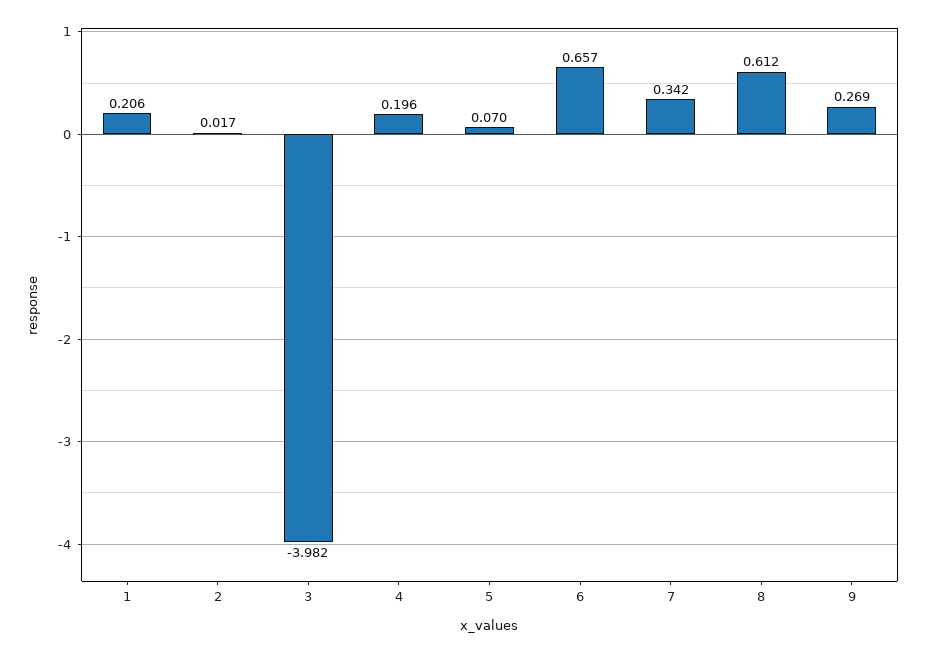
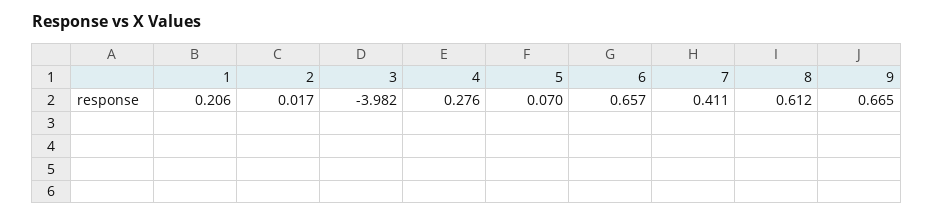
4: 0.196 -> 0.276
7: 0.342 -> 0.411
9: 0.269 -> 0.665

